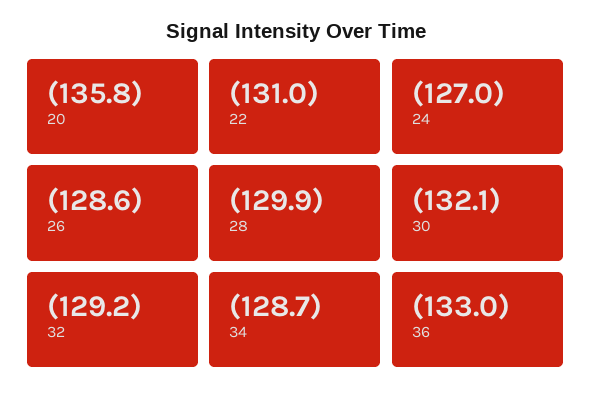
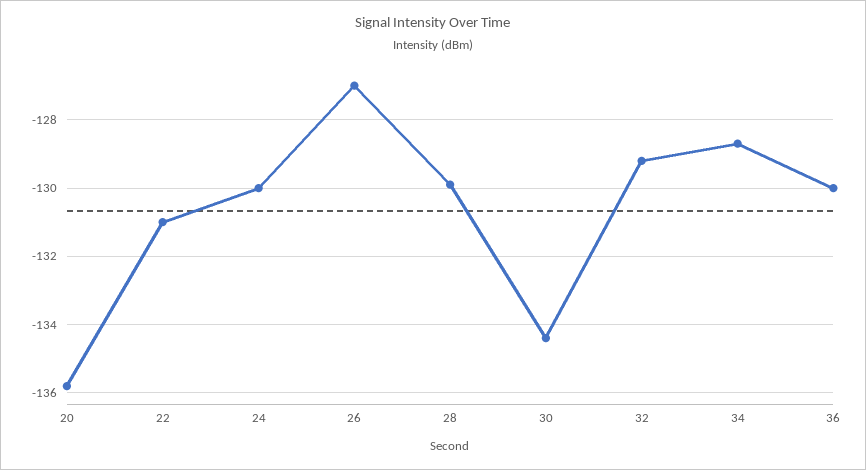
24: -127 -> -130
26: -128.6 -> -127
30: -132.1 -> -134.5
36: -133 -> -130

